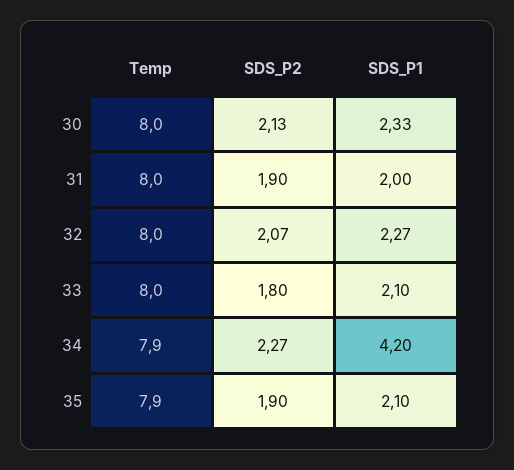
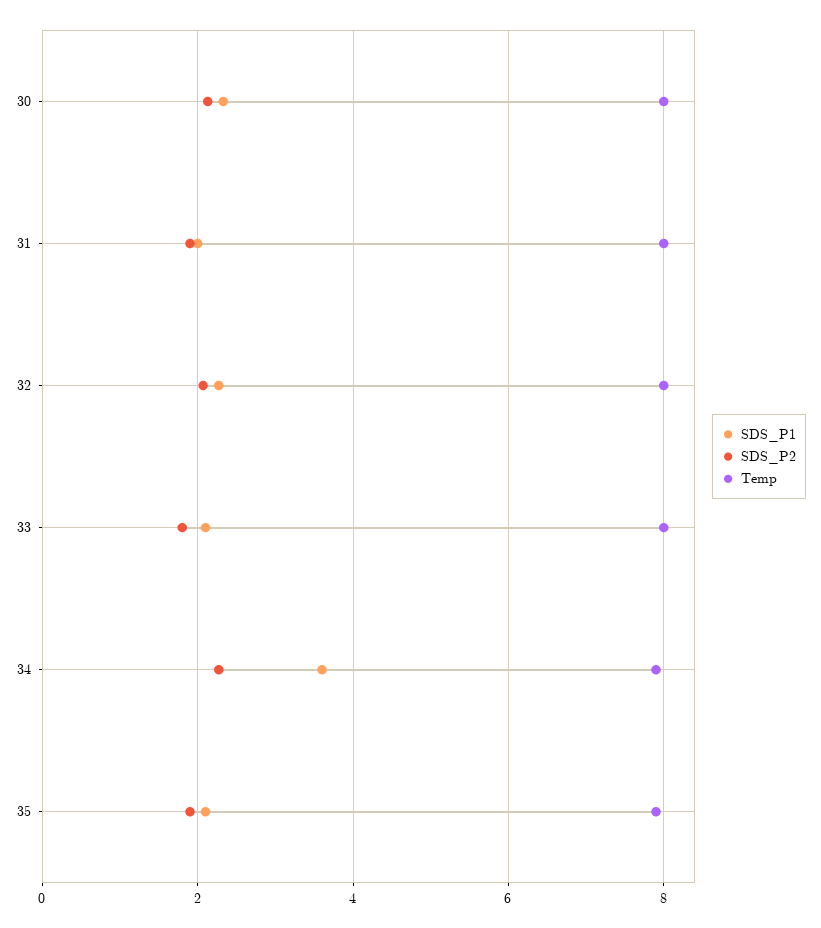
SDS_P1, 34: 4.2 -> 3.6

